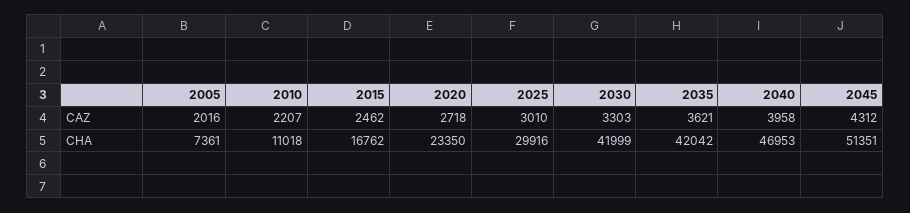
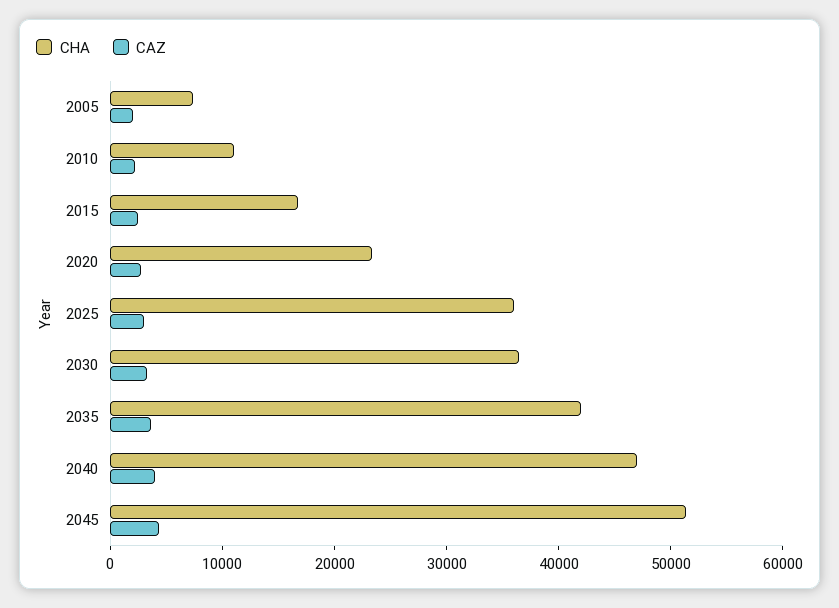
CHA, 2025: 29916 -> 36000
CHA, 2030: 41999 -> 36000

